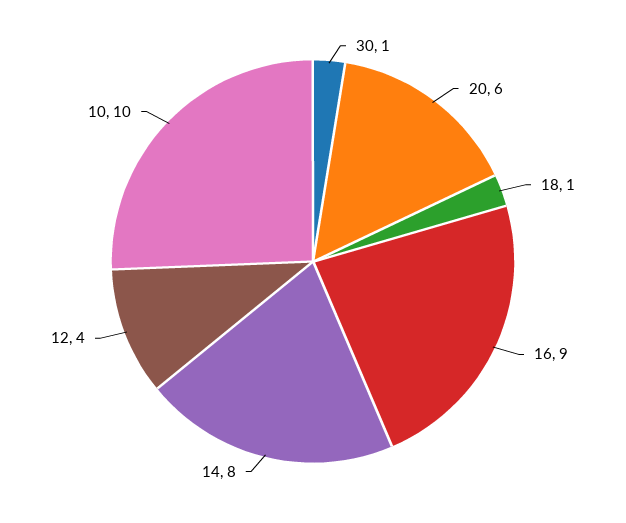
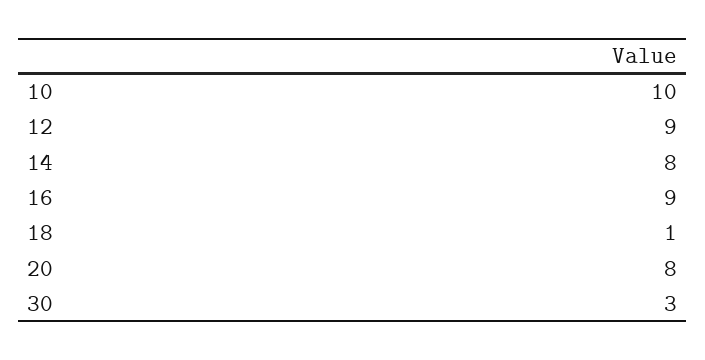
30: 1 -> 3
20: 6 -> 8
12: 4 -> 9

